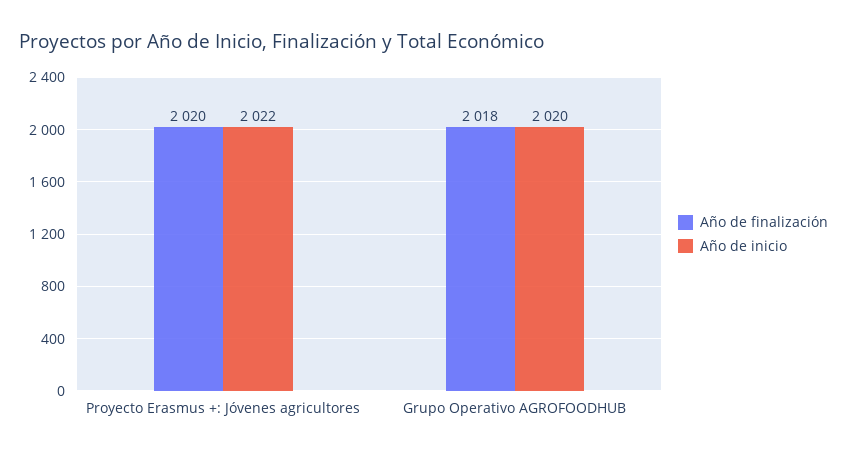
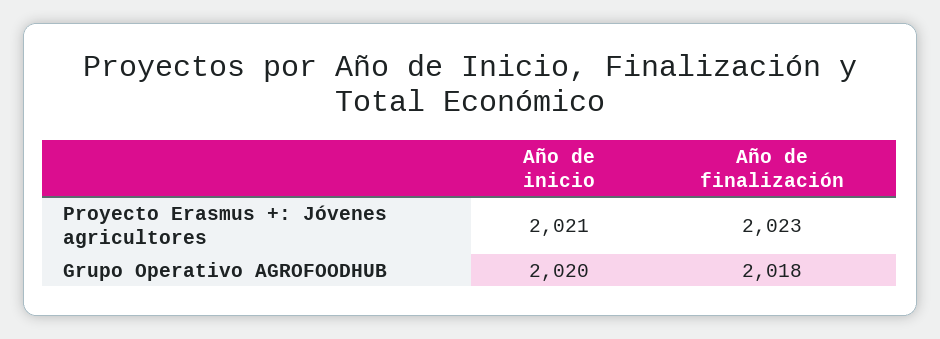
Año de finalización, Proyecto Erasmus +: Jóvenes agricultores: 2020 -> 2023
Año de inicio, Proyecto Erasmus +: Jóvenes agricultores: 2022 -> 2021

